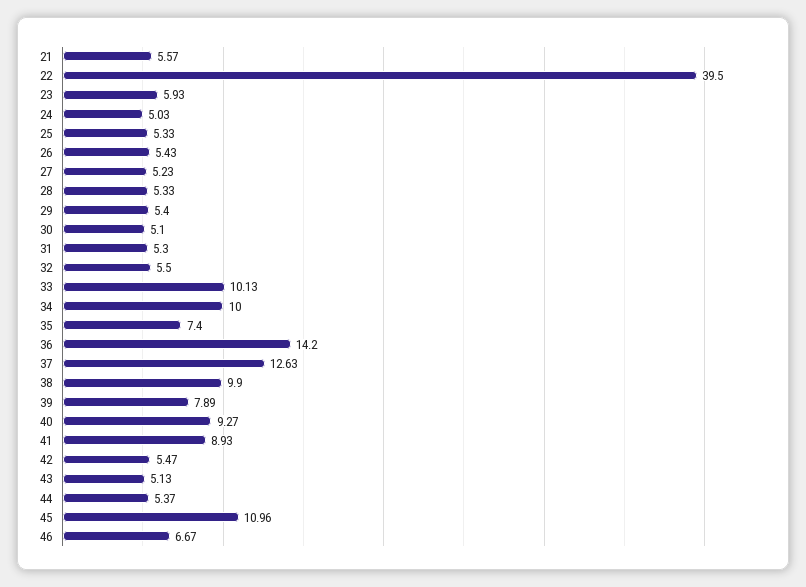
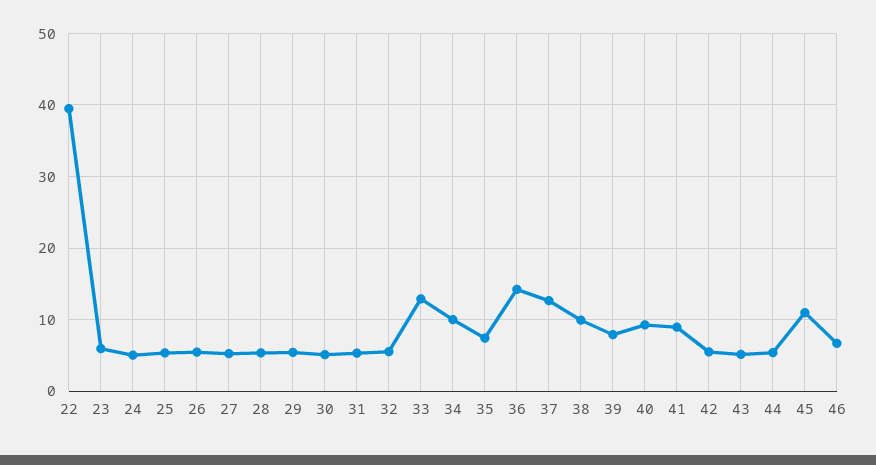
21: 5.57 -> none
33: 10.13 -> 13

